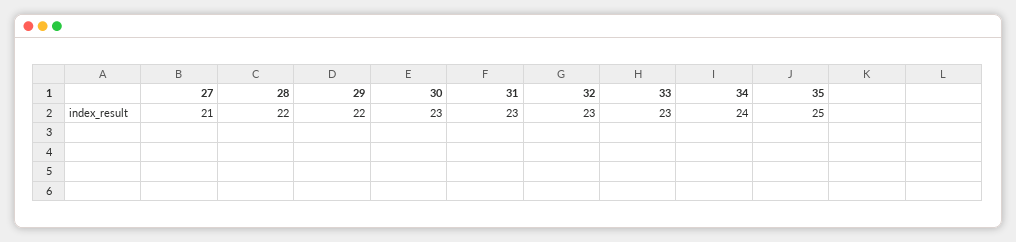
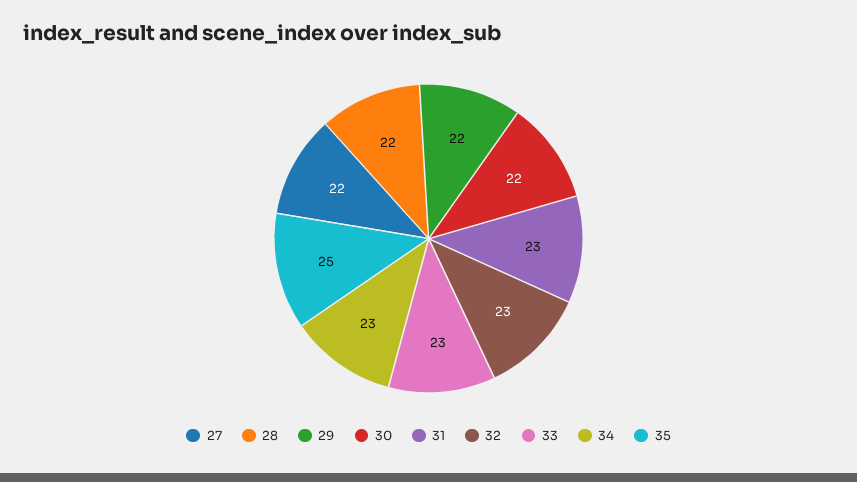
27: 21 -> 22
30: 23 -> 22
34: 24 -> 23

